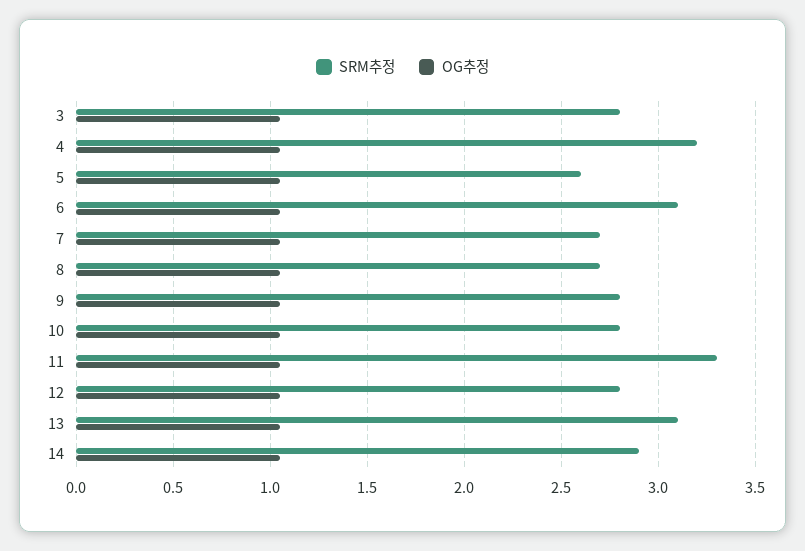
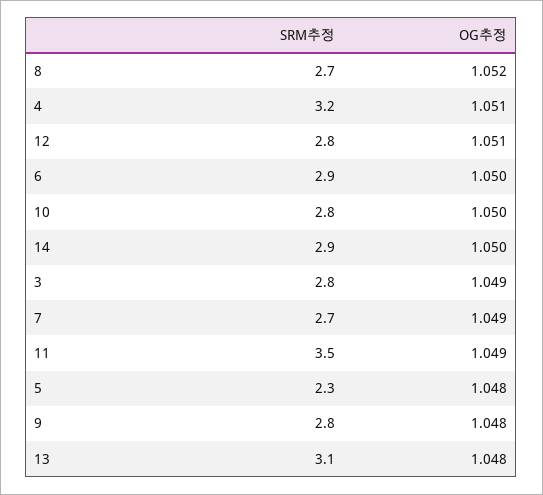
SRM추정, 5: 2.6 -> 2.3
SRM추정, 6: 3.1 -> 2.9
SRM추정, 11: 3.3 -> 3.5

